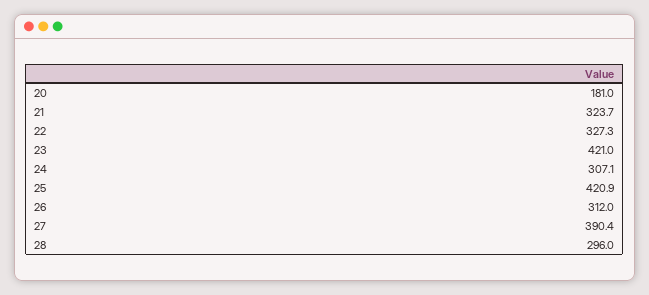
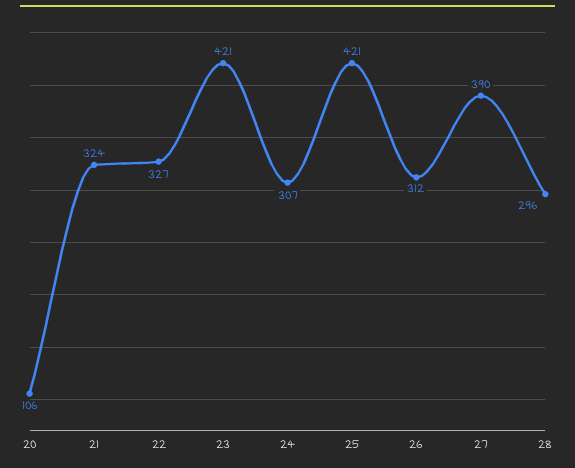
20: 181 -> 106

